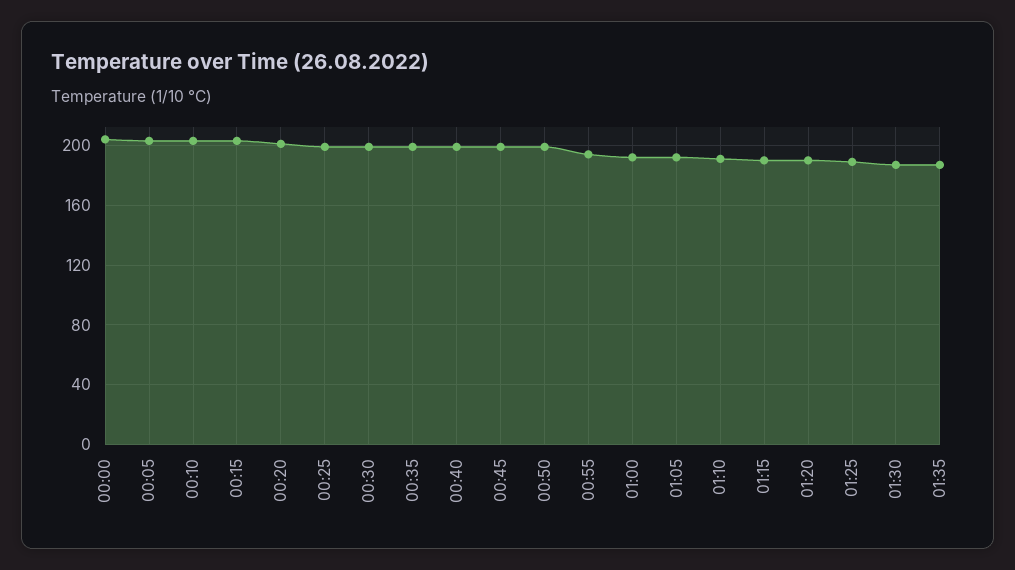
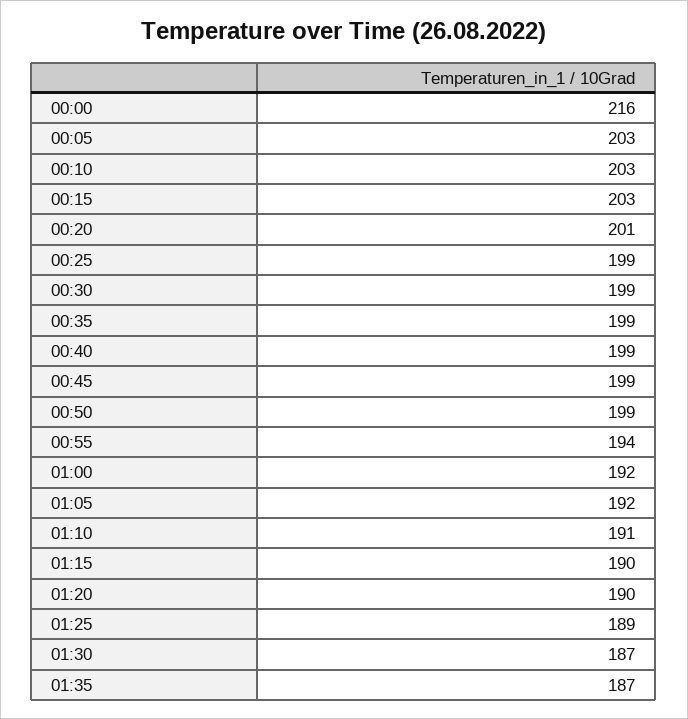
00:00: 205 -> 216

